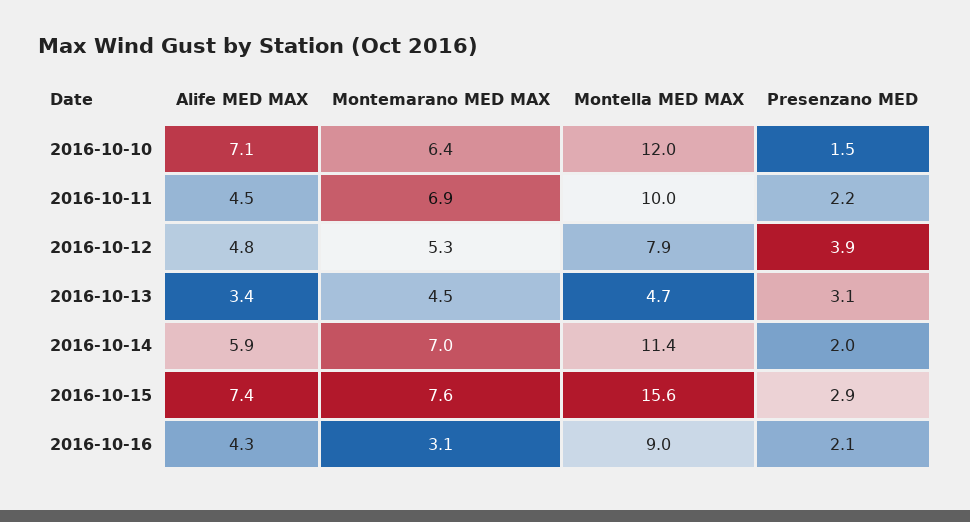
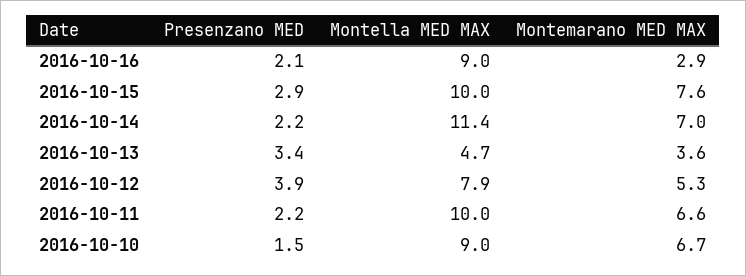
Alife MED MAX, 2016-10-10: 7.1 -> none
Montemarano MED MAX, 2016-10-10: 6.4 -> 6.7
Montella MED MAX, 2016-10-10: 12 -> 9
Alife MED MAX, 2016-10-11: 4.5 -> none
Montemarano MED MAX, 2016-10-11: 6.9 -> 6.6
Alife MED MAX, 2016-10-12: 4.8 -> none
Alife MED MAX, 2016-10-13: 3.4 -> none
Montemarano MED MAX, 2016-10-13: 4.5 -> 3.6
Presenzano MED, 2016-10-13: 3.1 -> 3.4
Alife MED MAX, 2016-10-14: 5.9 -> none
Presenzano MED, 2016-10-14: 2 -> 2.2
Alife MED MAX, 2016-10-15: 7.4 -> none
Montella MED MAX, 2016-10-15: 15.6 -> 10
Alife MED MAX, 2016-10-16: 4.3 -> none
Montemarano MED MAX, 2016-10-16: 3.1 -> 2.9

